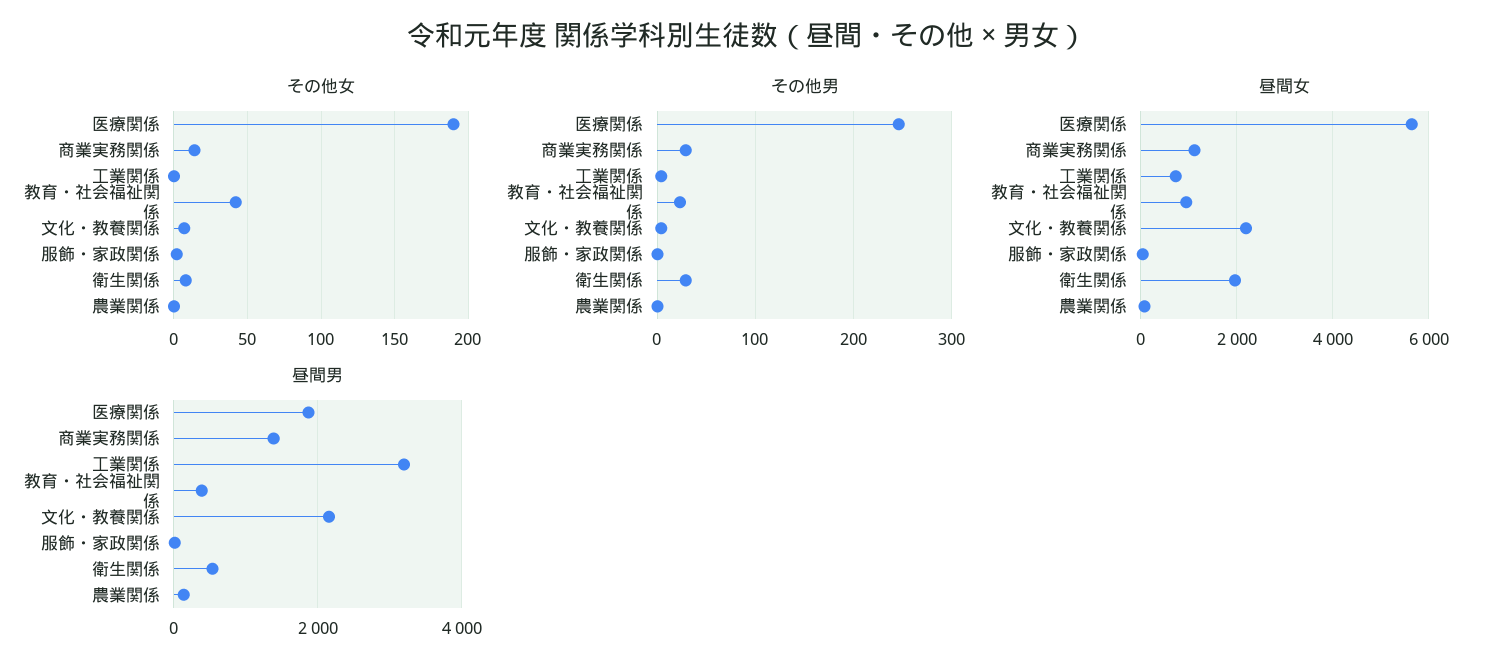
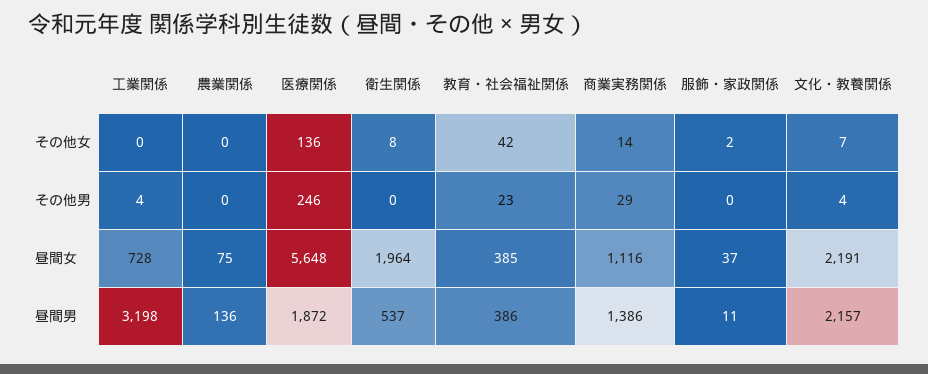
その他女, 医療関係: 190 -> 136
その他男, 衛生関係: 30 -> 0
昼間女, 教育・社会福祉関係: 1000 -> 385

